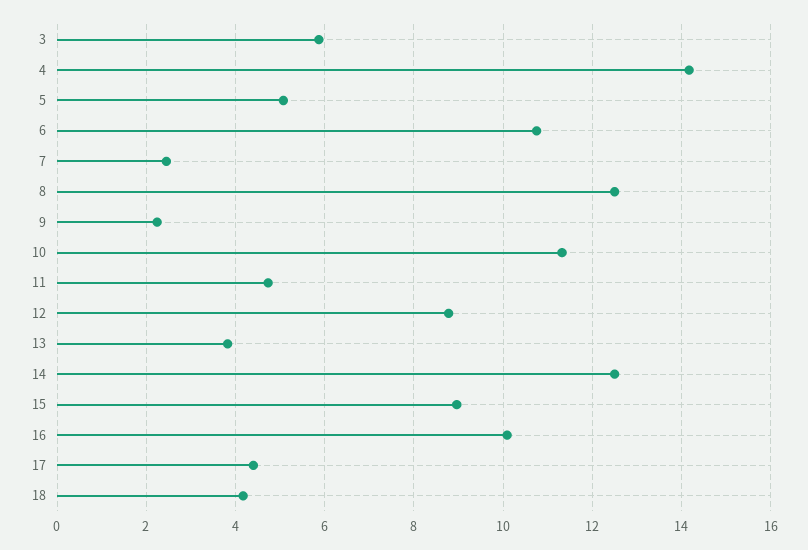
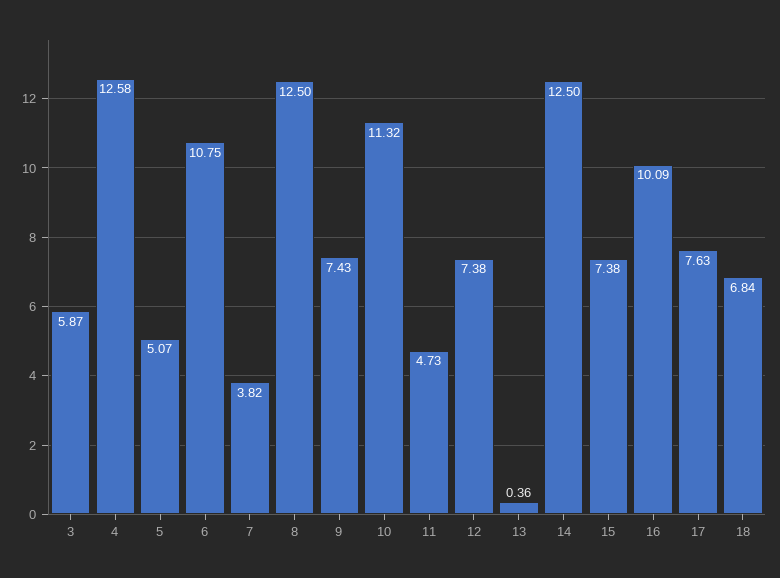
4: 14.2 -> 12.58
7: 2.4 -> 3.82
9: 2.2 -> 7.43
12: 8.8 -> 7.38
13: 3.8 -> 0.36
15: 9 -> 7.38
17: 4.4 -> 7.63
18: 4.2 -> 6.84

